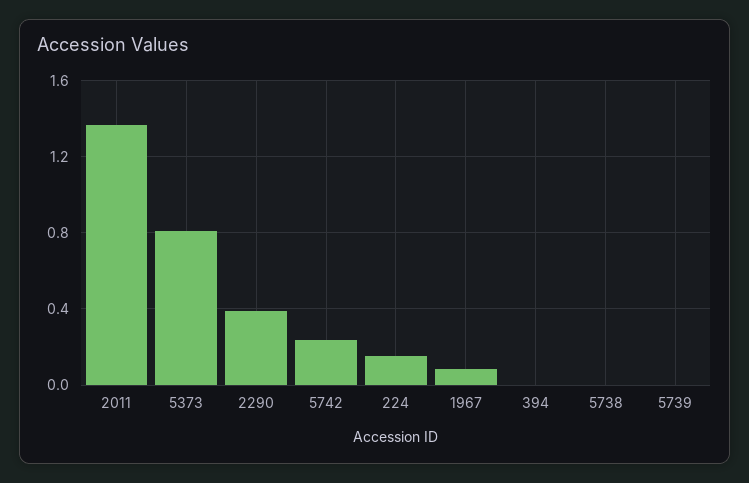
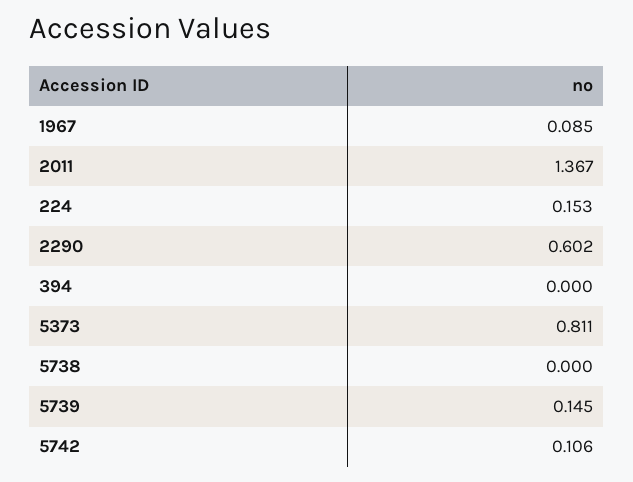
2290: 0.4 -> 0.602
5742: 0.25 -> 0.106
5739: 0 -> 0.145

